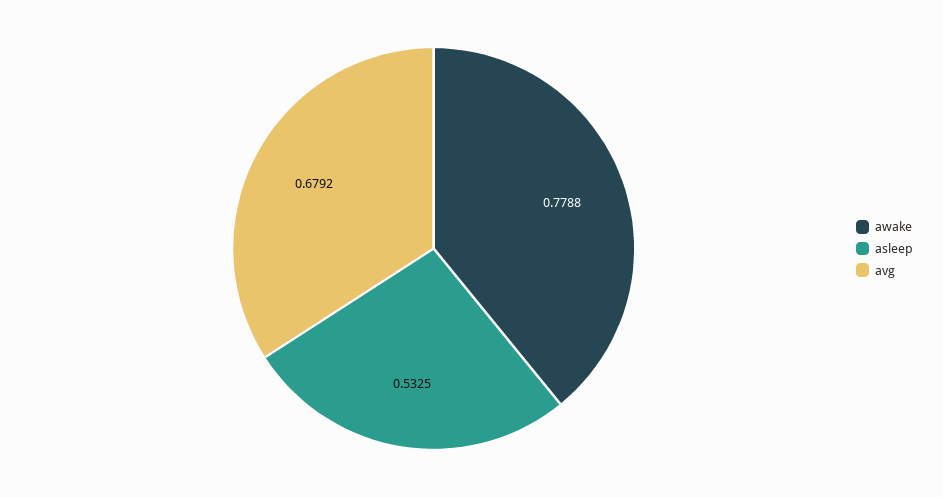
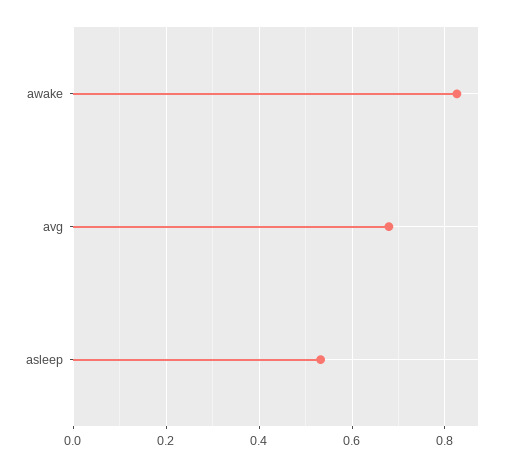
awake: 0.7788 -> 0.82

